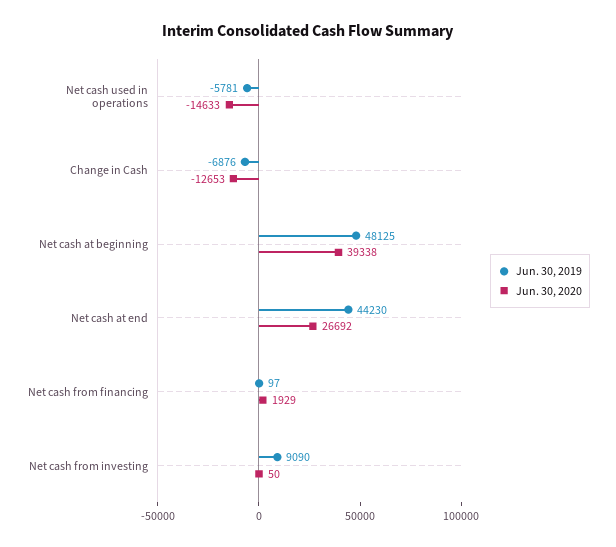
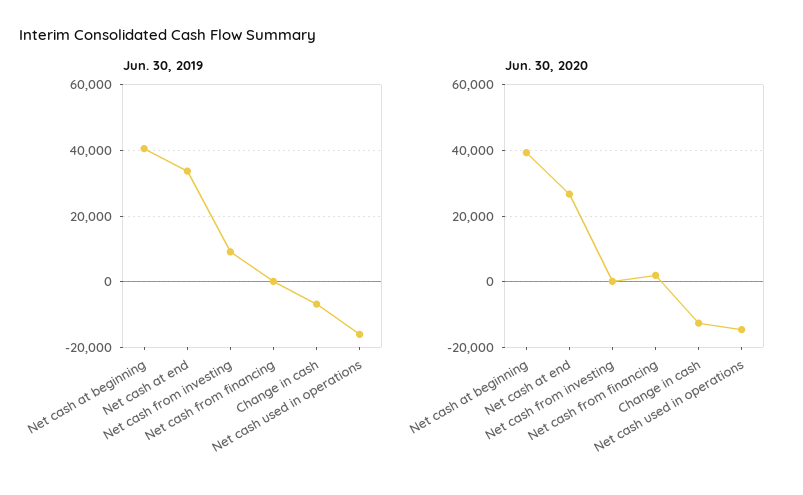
Jun. 30, 2019, Net cash used in operations: -5781 -> -16000
Jun. 30, 2019, Net cash at beginning: 48125 -> 40000
Jun. 30, 2019, Net cash at end: 44230 -> 34000

